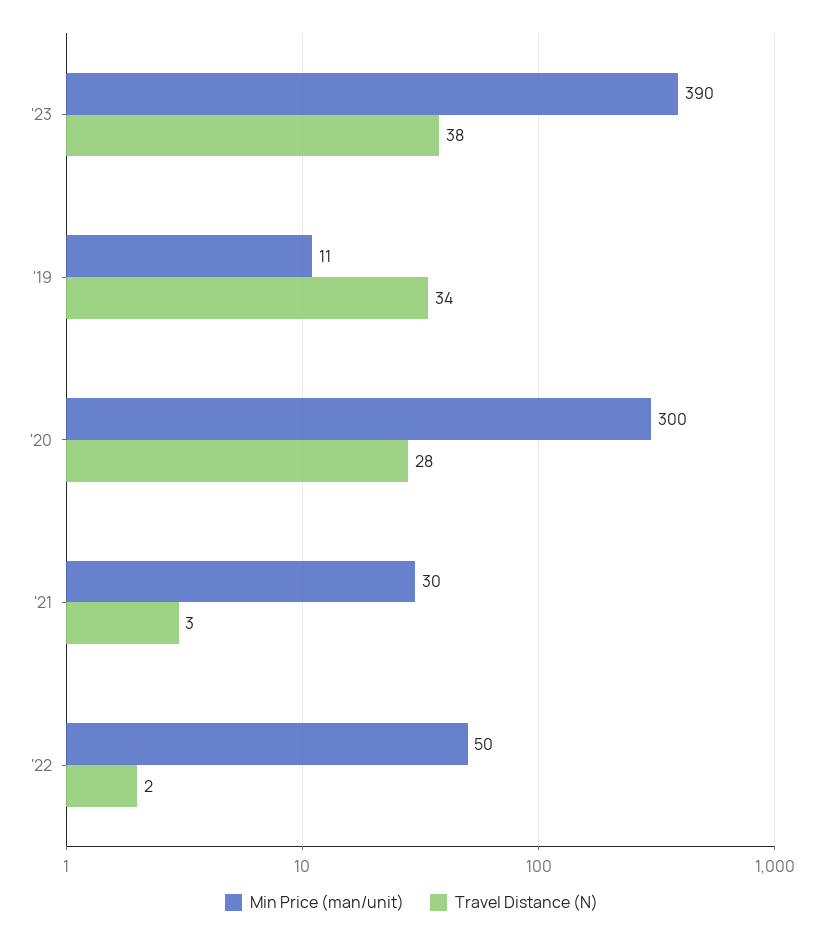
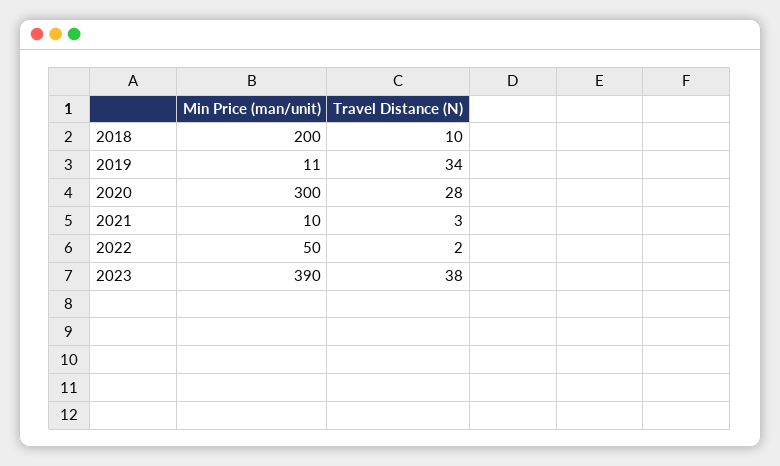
Min Price (man/unit), '21: 30 -> 10
Min Price (man/unit), 2018: none -> 200
Travel Distance (N), 2018: none -> 10

